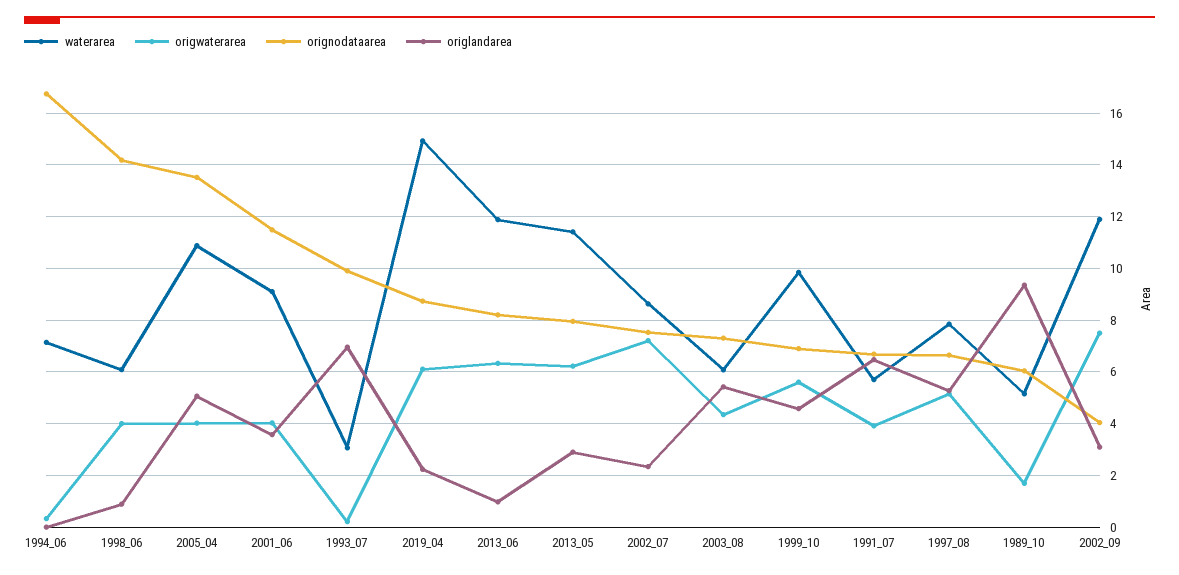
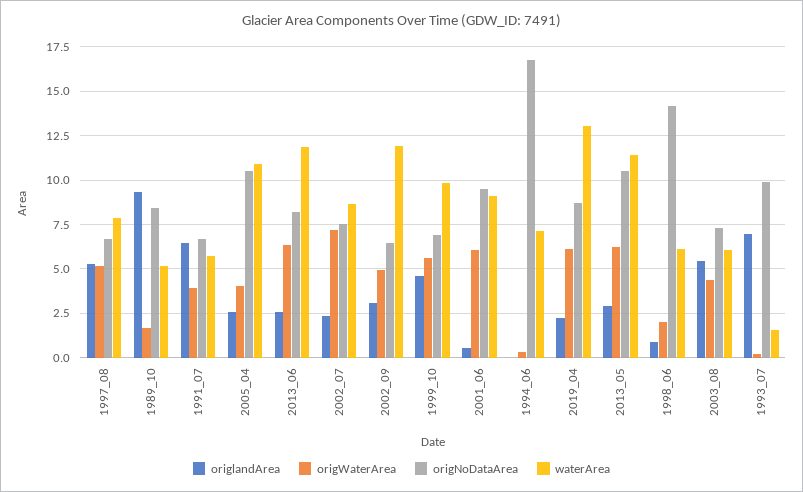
origwaterarea, 1998_06: 4 -> 2
orignodataarea, 2005_04: 13.5 -> 10.5
origlandarea, 2005_04: 5 -> 2.5
origwaterarea, 2001_06: 4 -> 6
orignodataarea, 2001_06: 11.5 -> 9.5
origlandarea, 2001_06: 3.5 -> 0.5
waterarea, 1993_07: 3 -> 1.5
waterarea, 2019_04: 15 -> 13
origlandarea, 2013_06: 1 -> 2.5
orignodataarea, 2013_05: 8 -> 10.5
orignodataarea, 1989_10: 6 -> 8.5
origwaterarea, 2002_09: 7.5 -> 5
orignodataarea, 2002_09: 4 -> 6.5

